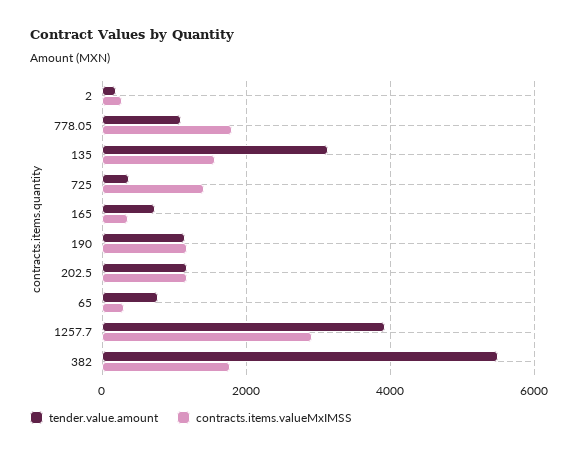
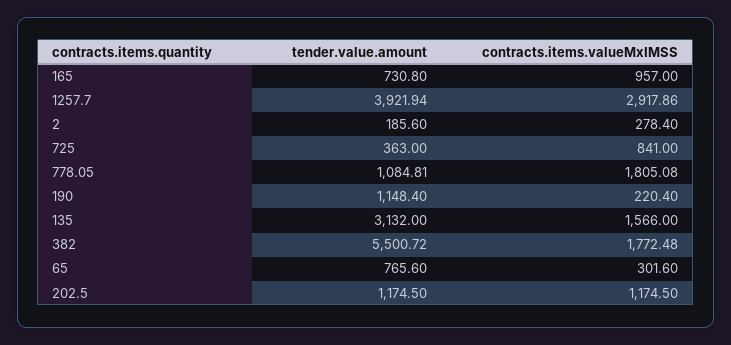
contracts.items.valueMxIMSS, 725: 1400 -> 841
contracts.items.valueMxIMSS, 165: 400 -> 957
contracts.items.valueMxIMSS, 190: 1200 -> 220.4

